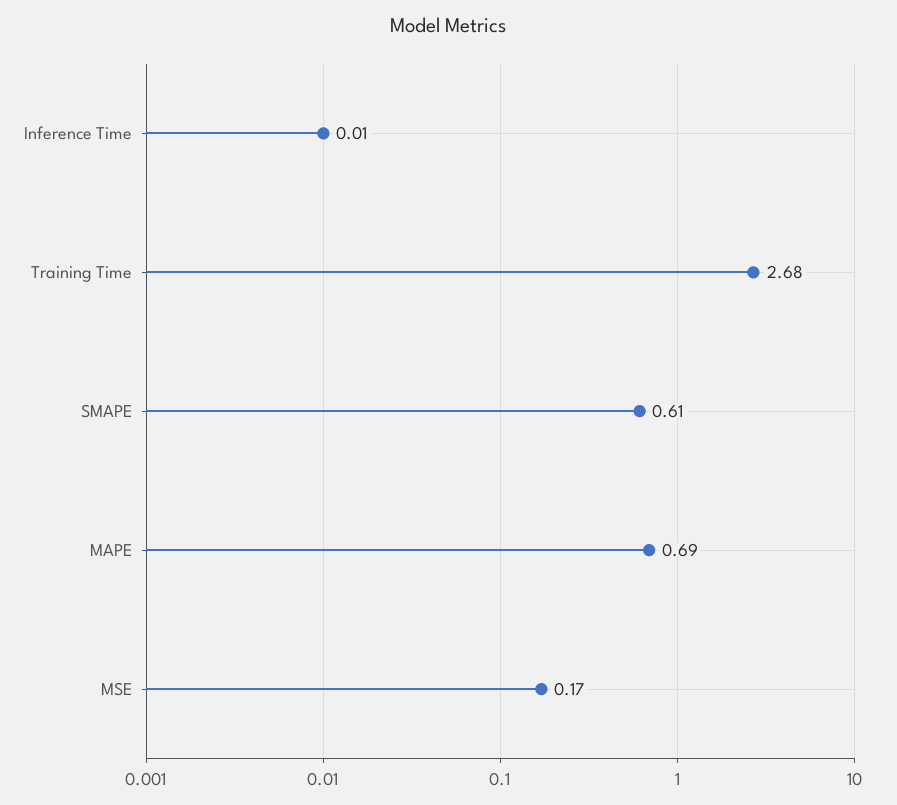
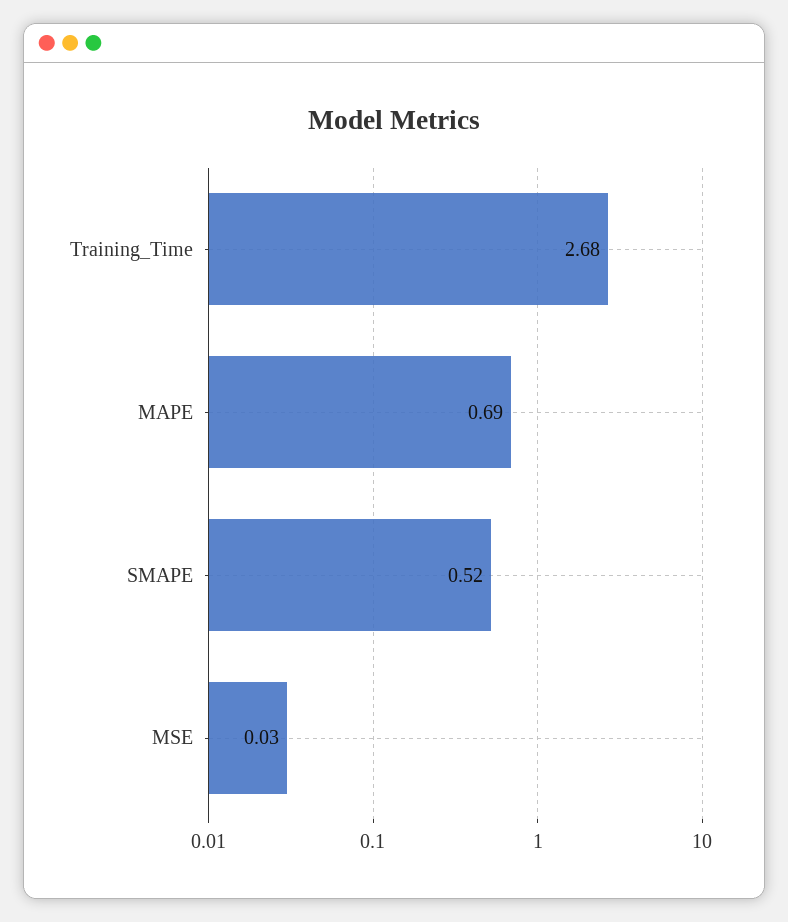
Inference Time: 0.01 -> none
SMAPE: 0.61 -> 0.52
MSE: 0.17 -> 0.03

